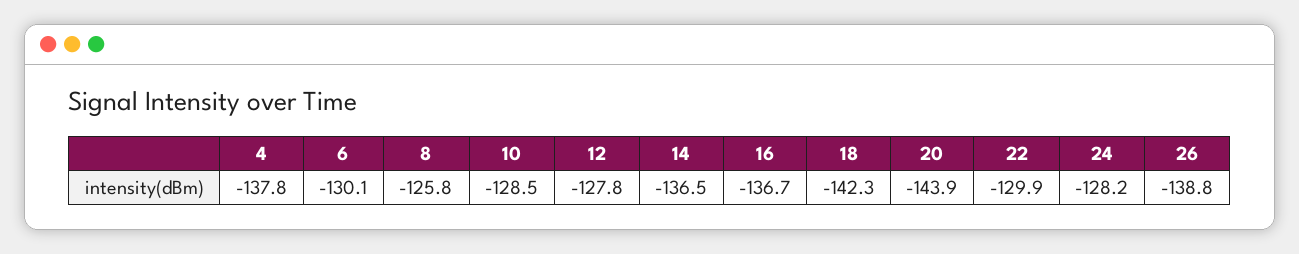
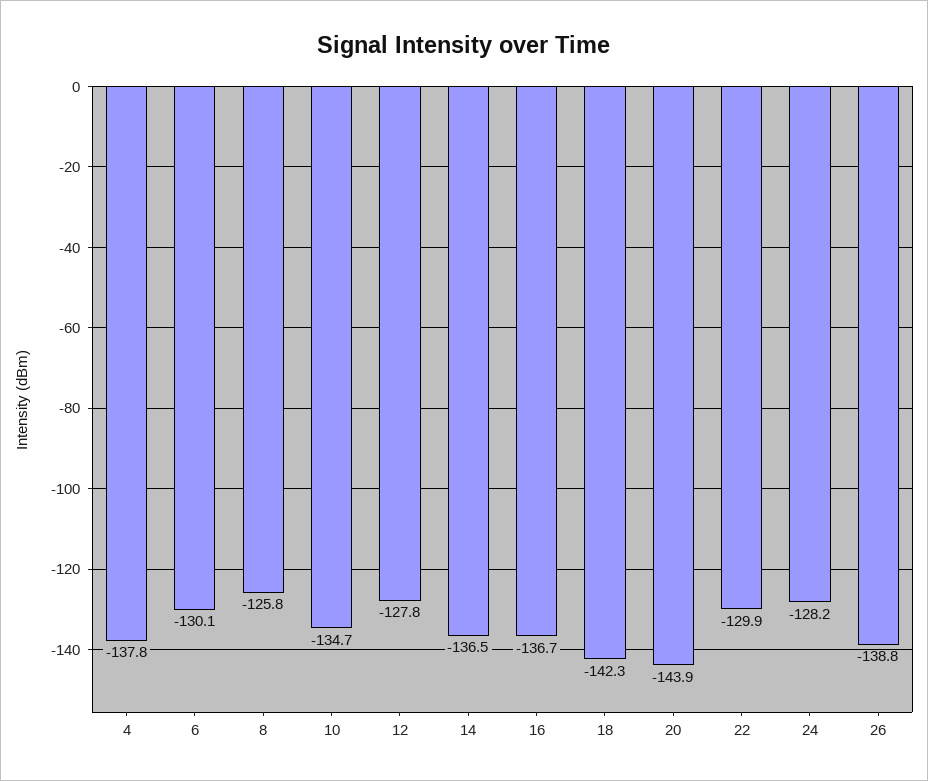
10: -128.5 -> -134.7

